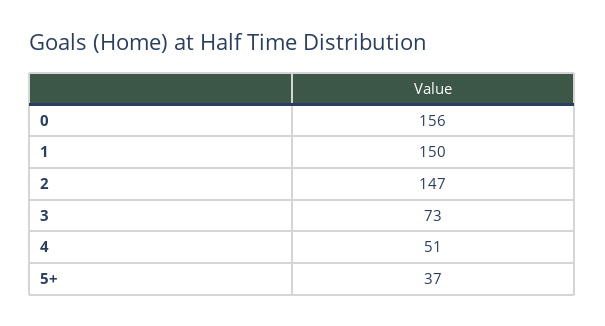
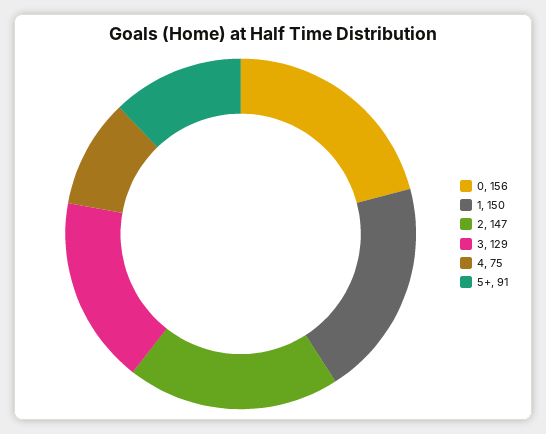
3: 73 -> 129
4: 51 -> 75
5+: 37 -> 91

